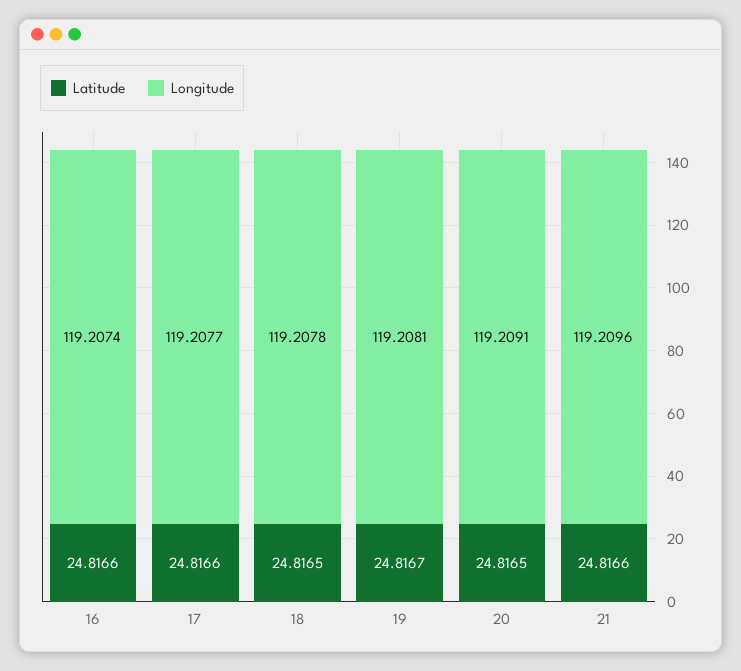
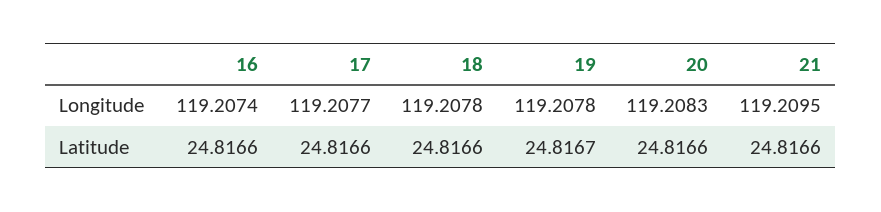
Latitude, 18: 24.8165 -> 24.8166
Longitude, 19: 119.2081 -> 119.2078
Latitude, 20: 24.8165 -> 24.8166
Longitude, 20: 119.2091 -> 119.2083
Longitude, 21: 119.2096 -> 119.2095

